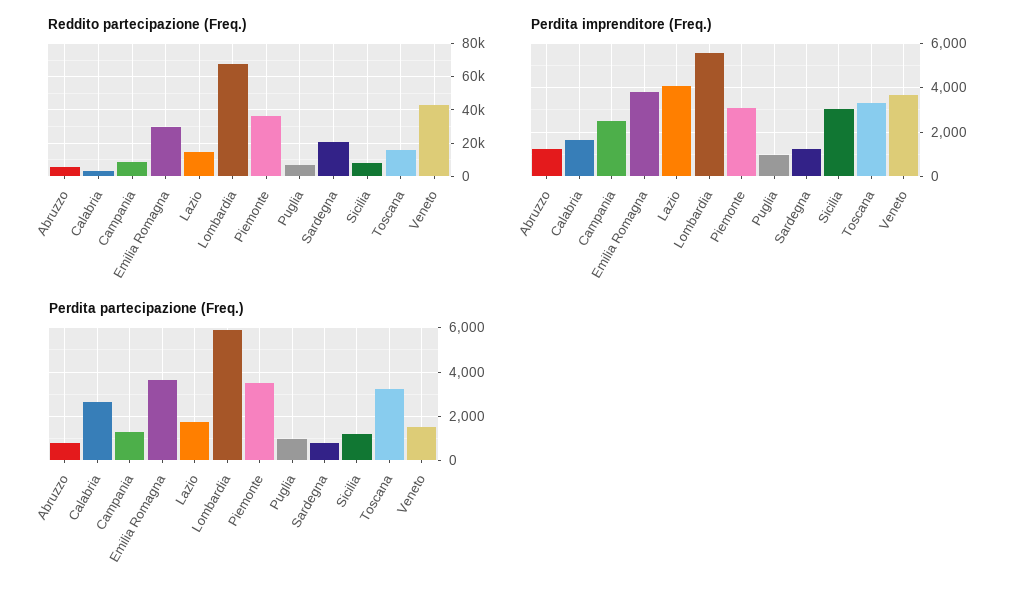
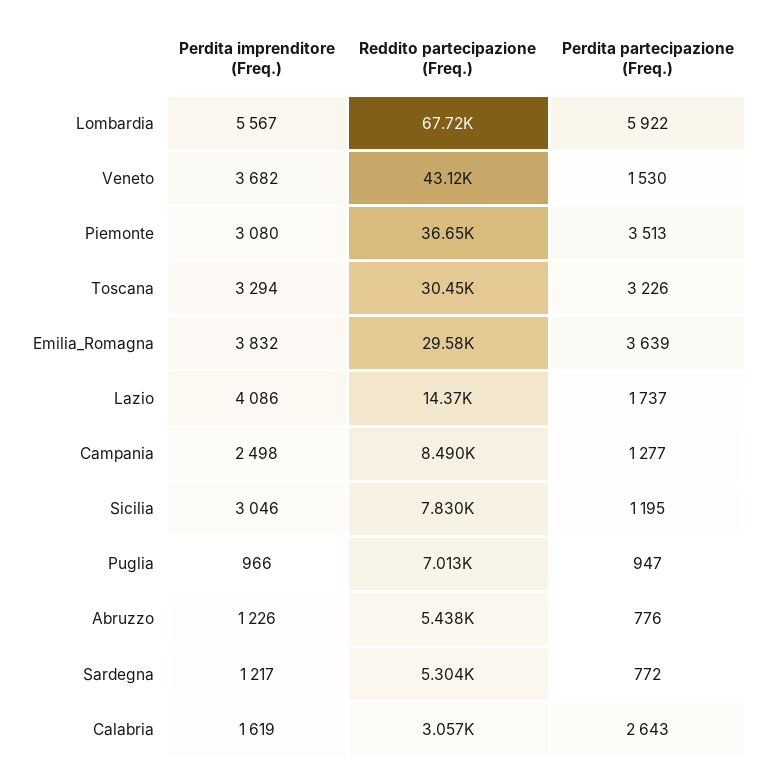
Reddito partecipazione (Freq.), Sardegna: 20000 -> 5304
Reddito partecipazione (Freq.), Toscana: 15000 -> 30450

